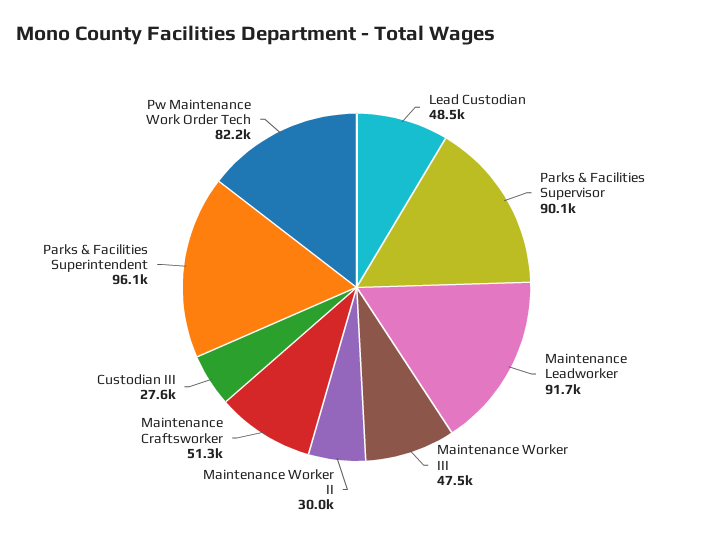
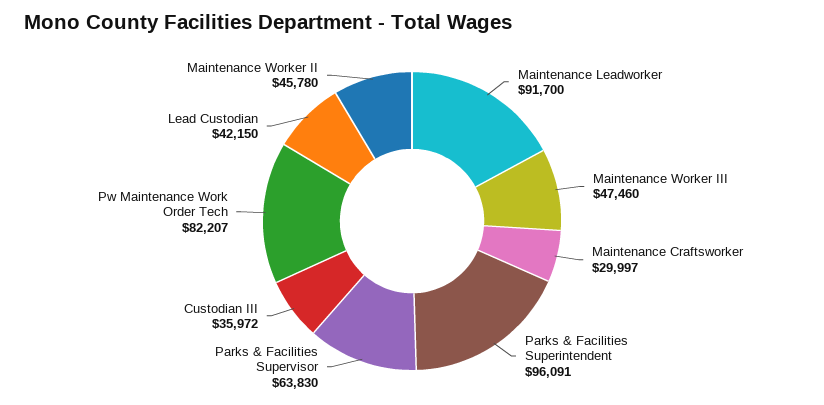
Lead Custodian: 48500 -> 42150
Parks & Facilities Supervisor: 90100 -> 63830
Maintenance Worker II: 30000 -> 45780
Maintenance Craftsworker: 51300 -> 29997
Custodian III: 27600 -> 35972

